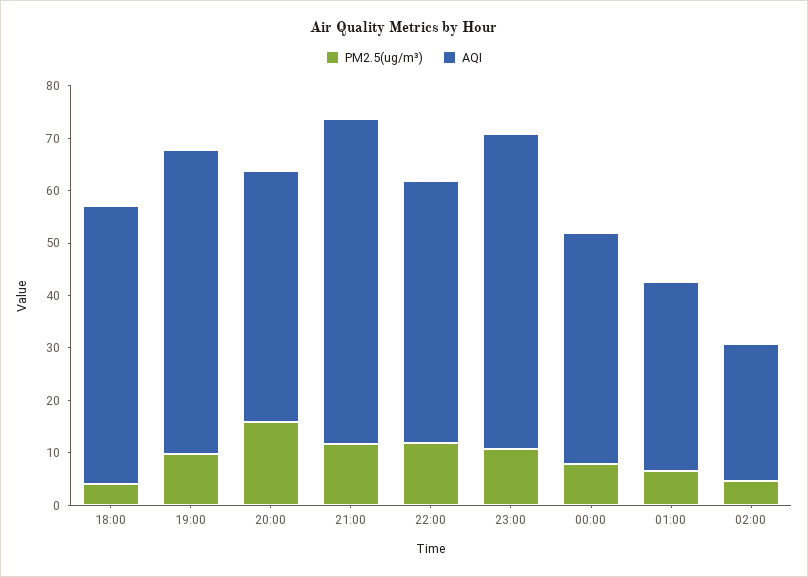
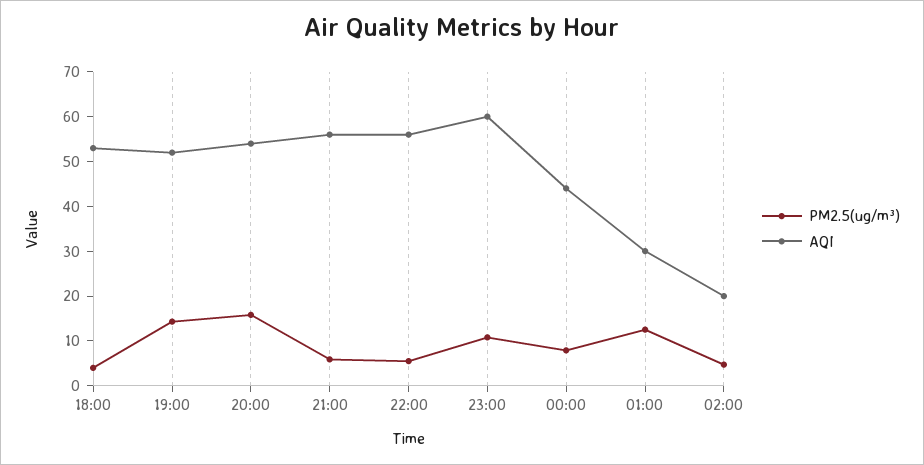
PM2.5(ug/m³), 19:00: 10 -> 14
AQI, 19:00: 58 -> 52
AQI, 20:00: 48 -> 54
PM2.5(ug/m³), 21:00: 12 -> 6
AQI, 21:00: 62 -> 56
PM2.5(ug/m³), 22:00: 12 -> 6
AQI, 22:00: 50 -> 56
PM2.5(ug/m³), 01:00: 6 -> 12
AQI, 01:00: 36 -> 30
AQI, 02:00: 26 -> 20

